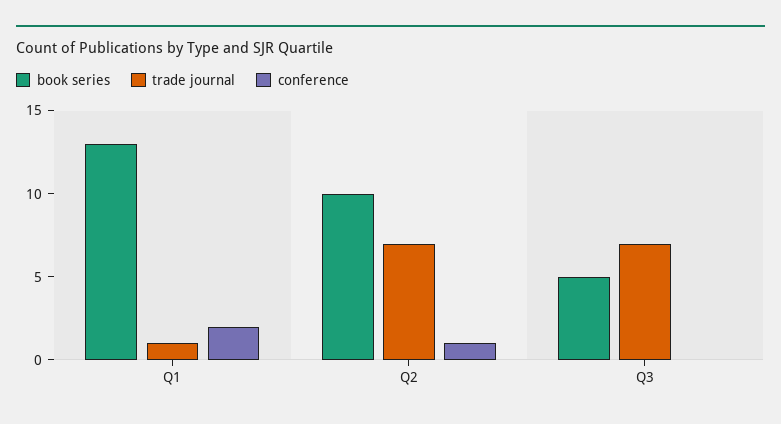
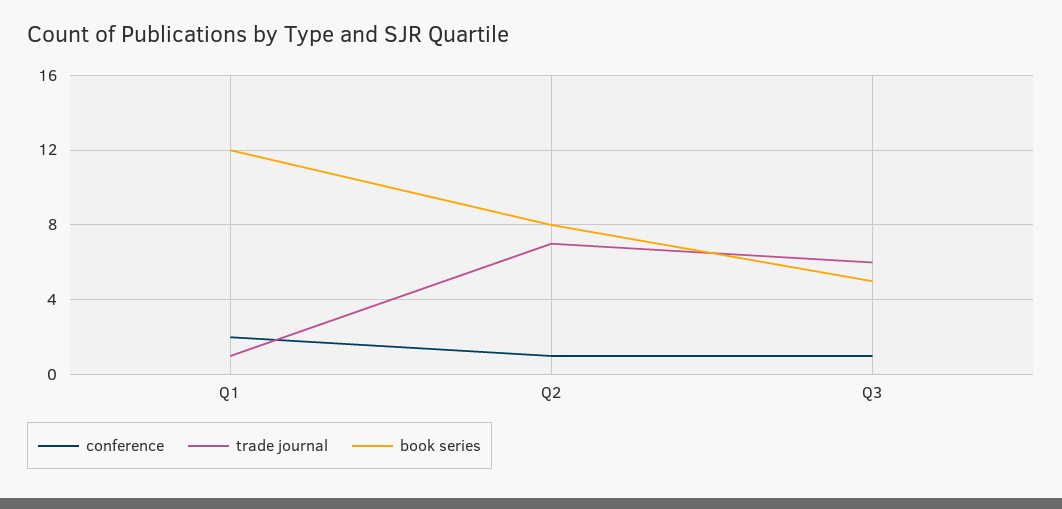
book series, Q1: 13 -> 12
book series, Q2: 10 -> 8
trade journal, Q3: 7 -> 6
conference, Q3: 0 -> 1

